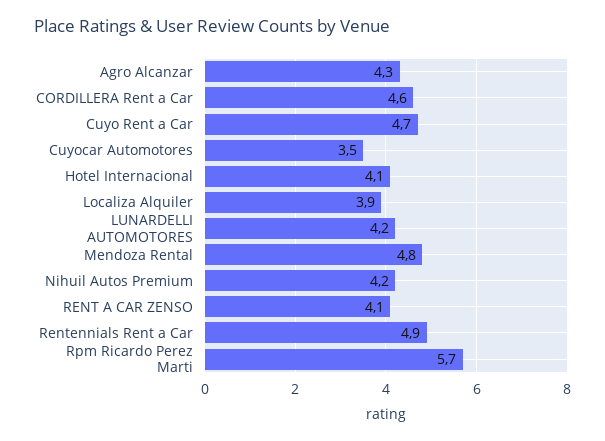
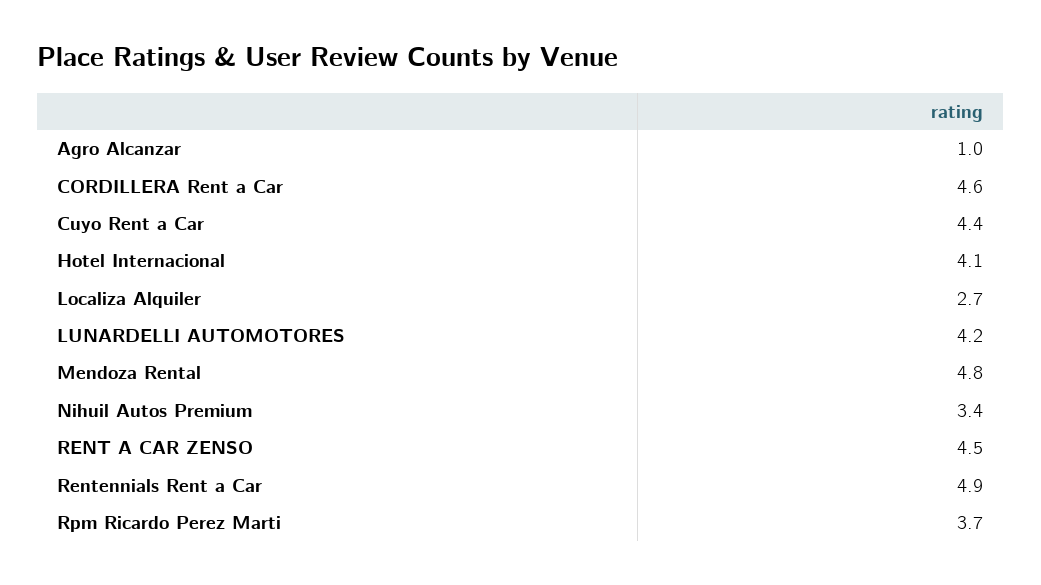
Agro Alcanzar: 4.3 -> 1
Cuyo Rent a Car: 4.7 -> 4.4
Cuyocar Automotores: 3.5 -> none
Localiza Alquiler: 3.9 -> 2.7
Nihuil Autos Premium: 4.2 -> 3.4
RENT A CAR ZENSO: 4.1 -> 4.5
Rpm Ricardo Perez Marti: 5.7 -> 3.7

